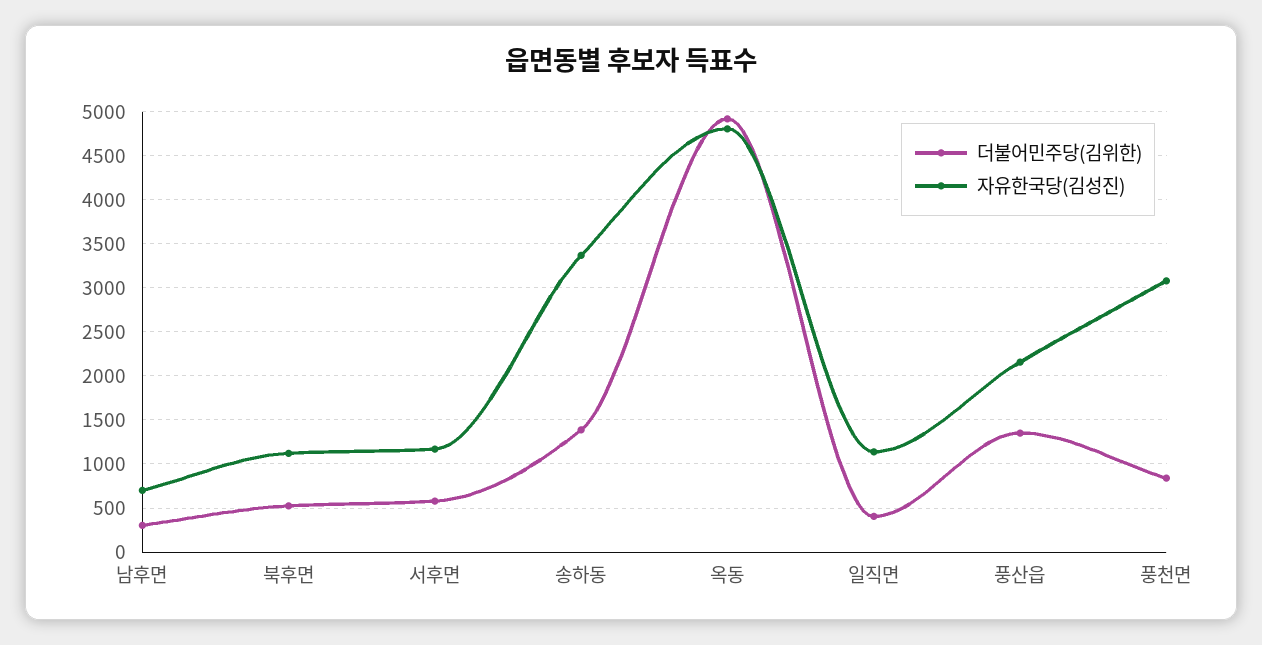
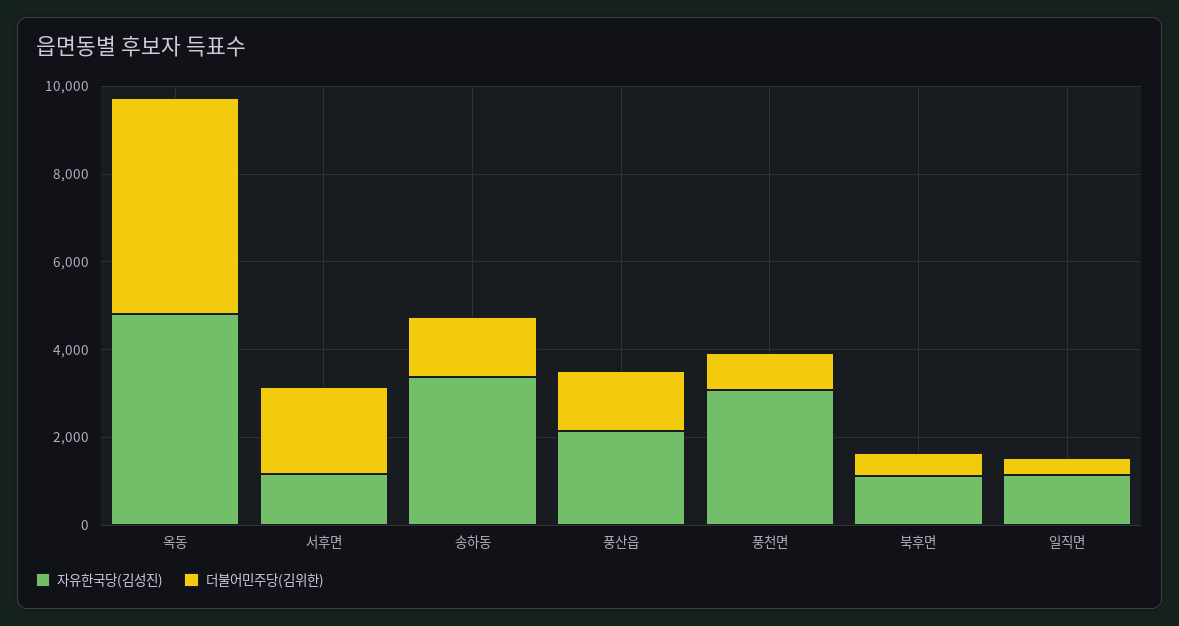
더불어민주당(김위한), 남후면: 300 -> none
자유한국당(김성진), 남후면: 700 -> none
더불어민주당(김위한), 서후면: 600 -> 2000

